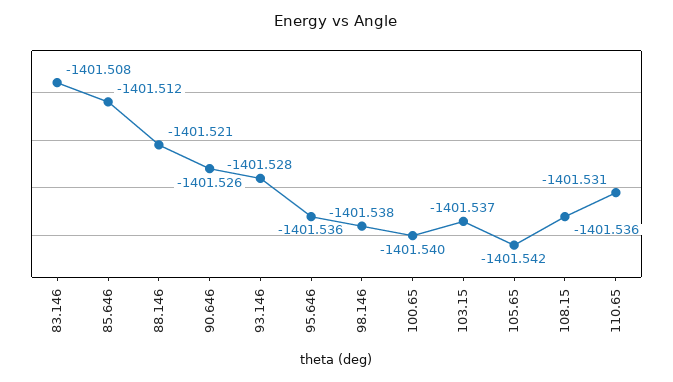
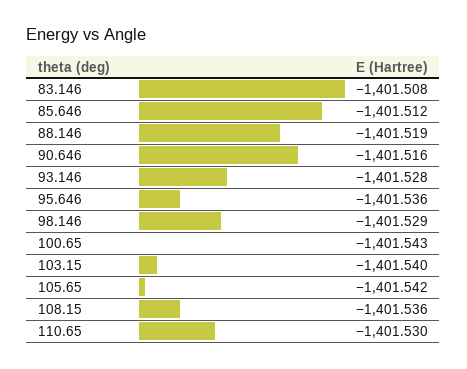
88.146: -1401.521 -> -1401.519
90.646: -1401.526 -> -1401.516
98.146: -1401.538 -> -1401.529
100.65: -1401.54 -> -1401.543
103.15: -1401.537 -> -1401.54
110.65: -1401.531 -> -1401.53

